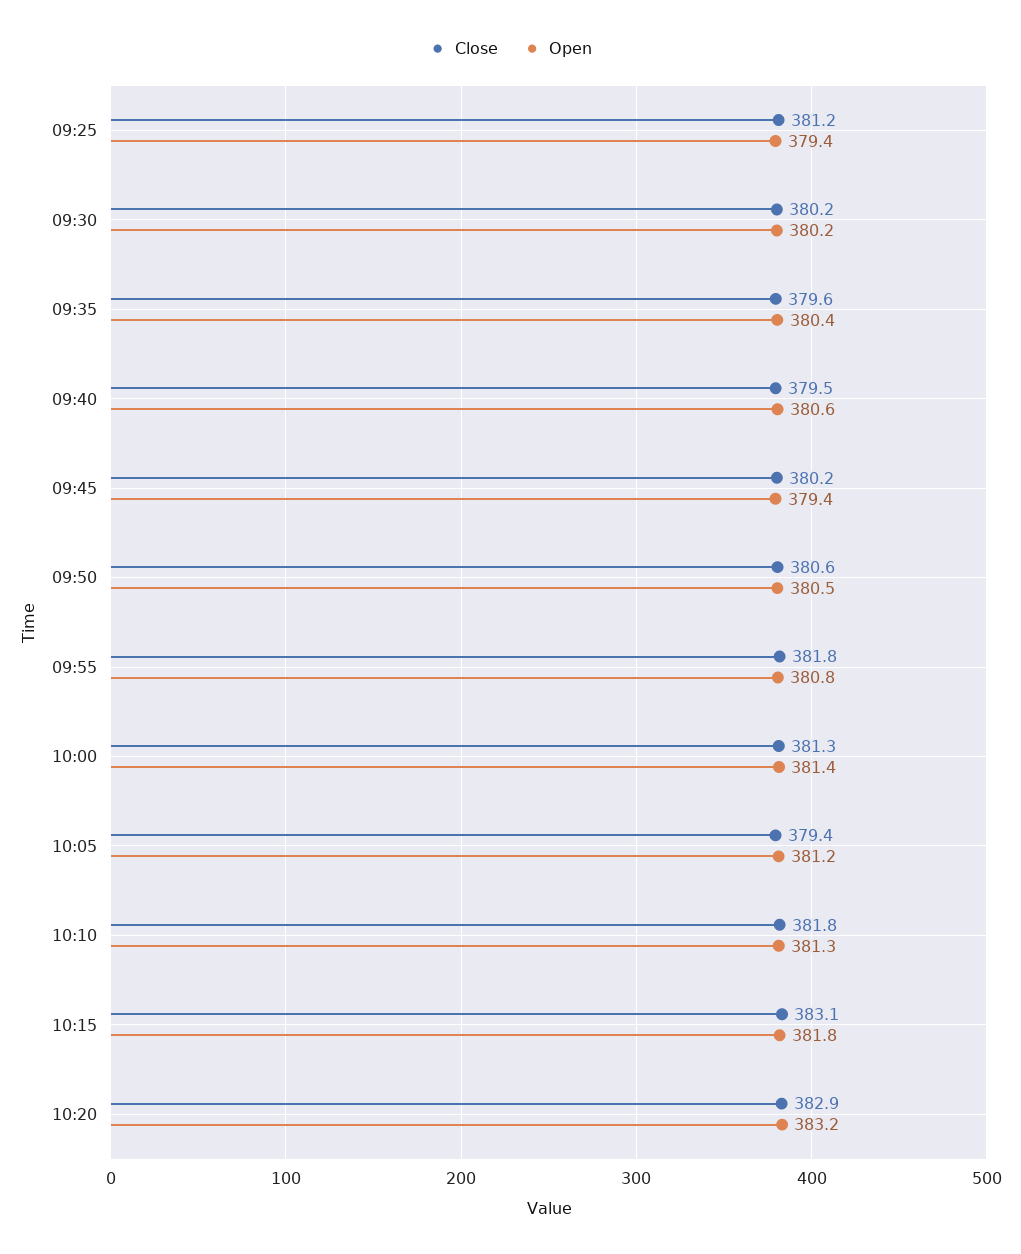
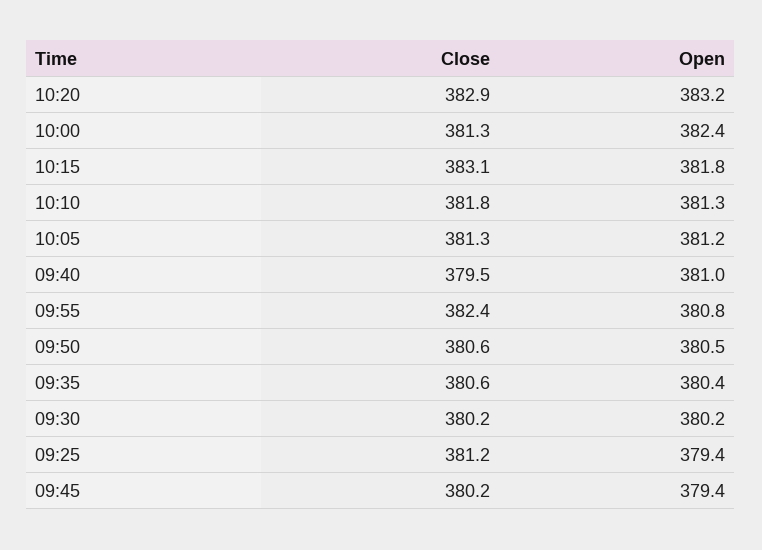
Close, 09:35: 379.6 -> 380.6
Open, 09:40: 380.6 -> 381
Close, 09:55: 381.8 -> 382.4
Open, 10:00: 381.4 -> 382.4
Close, 10:05: 379.4 -> 381.3

